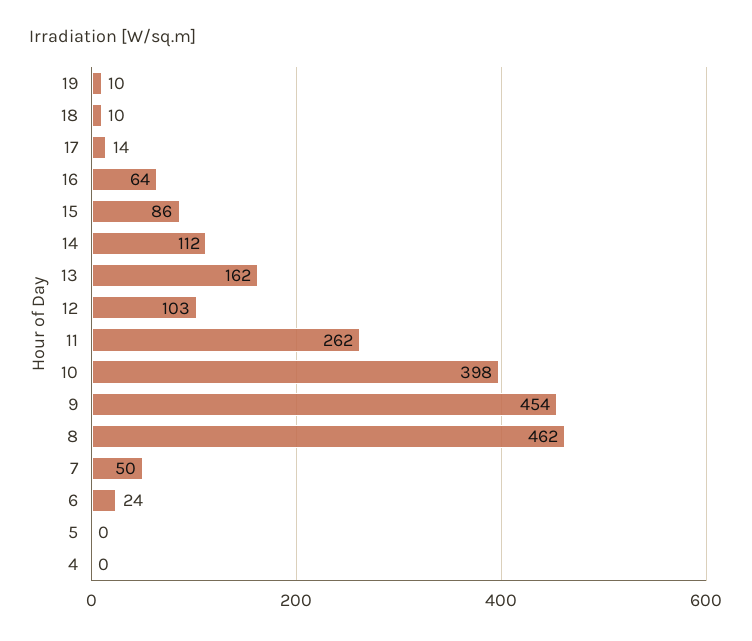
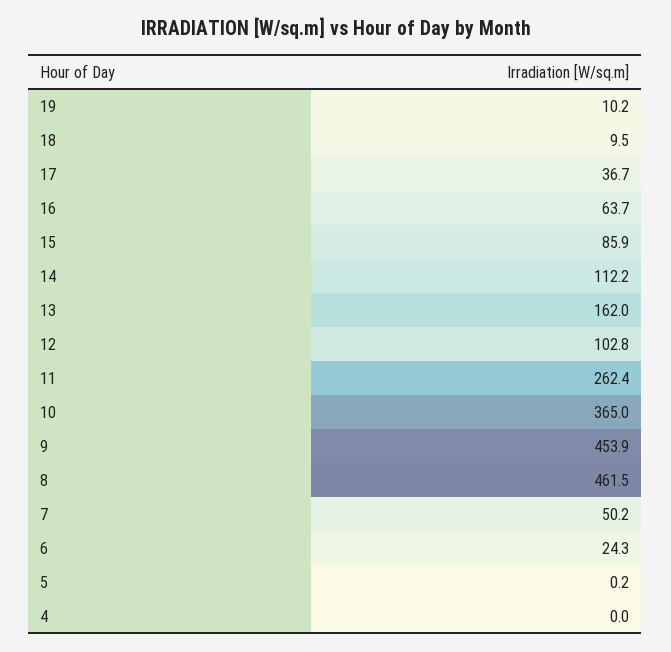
17: 14 -> 36.7
10: 398 -> 365

